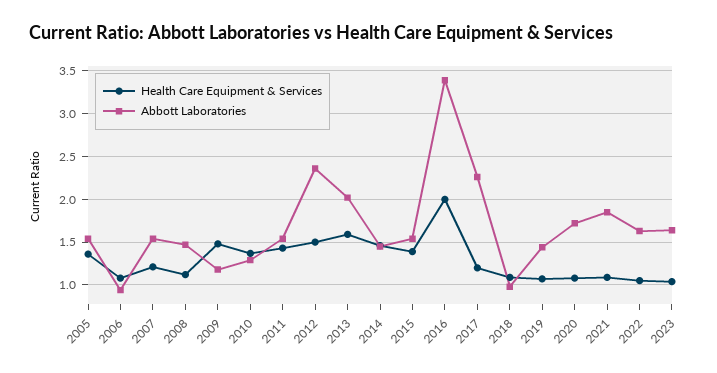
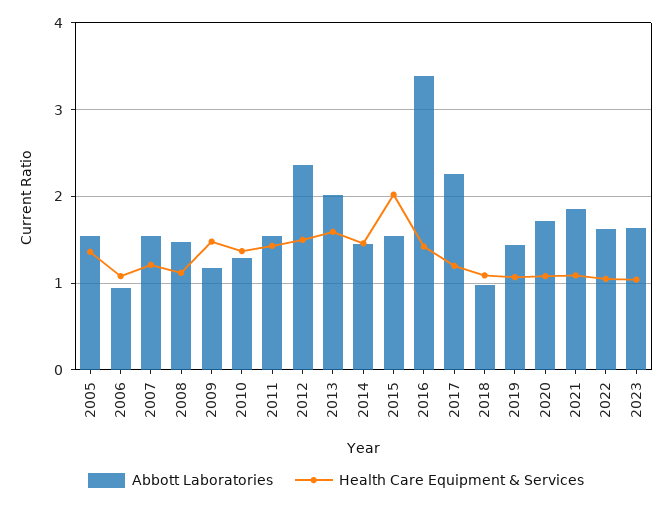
Health Care Equipment & Services, 2015: 1.4 -> 2
Health Care Equipment & Services, 2016: 2 -> 1.4

